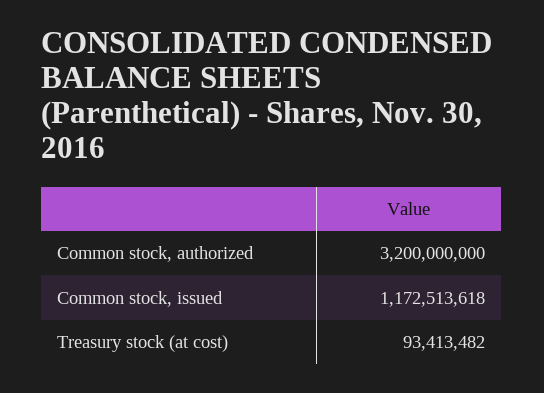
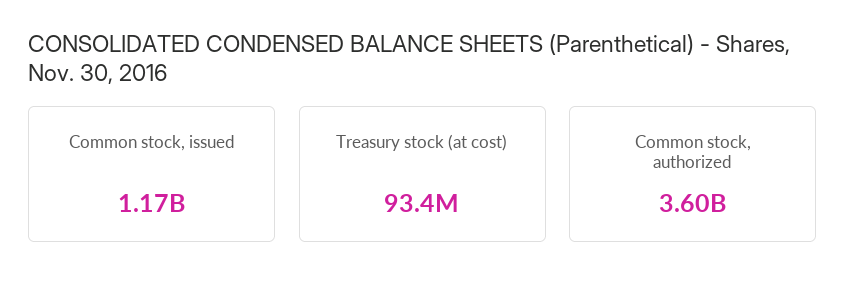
Common stock, authorized: 3200000000 -> 3600000000

